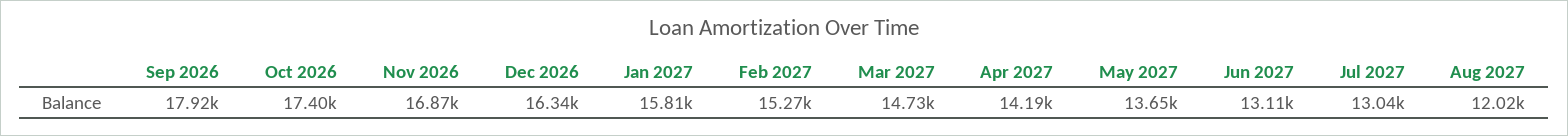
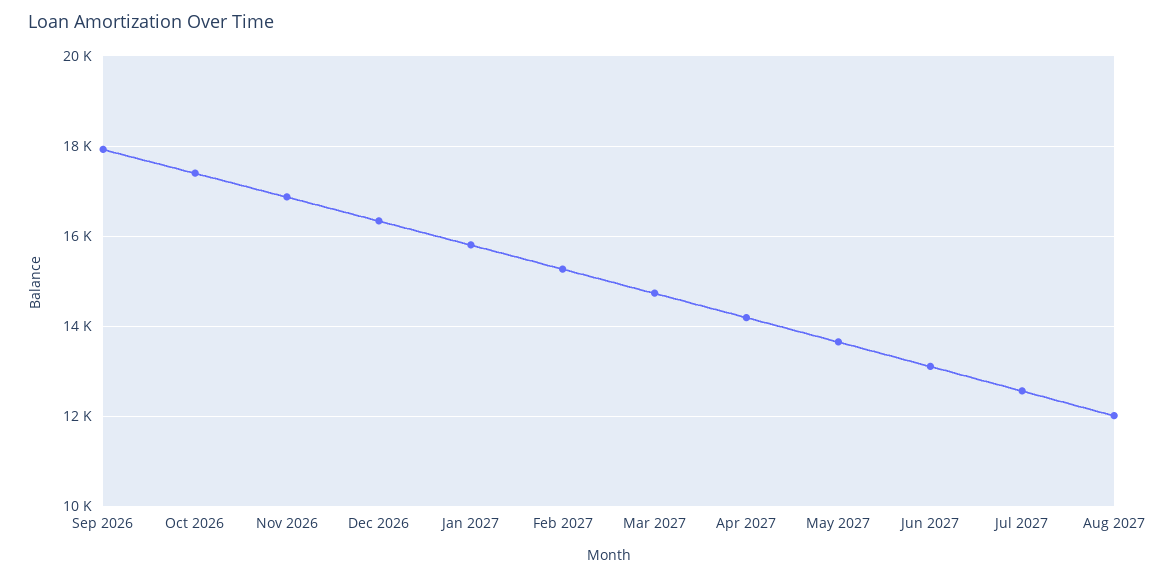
Jul 2027: 13040 -> 12600

